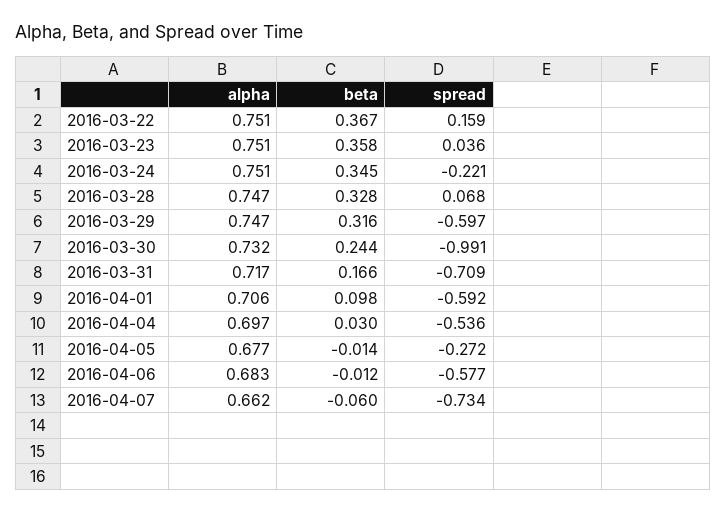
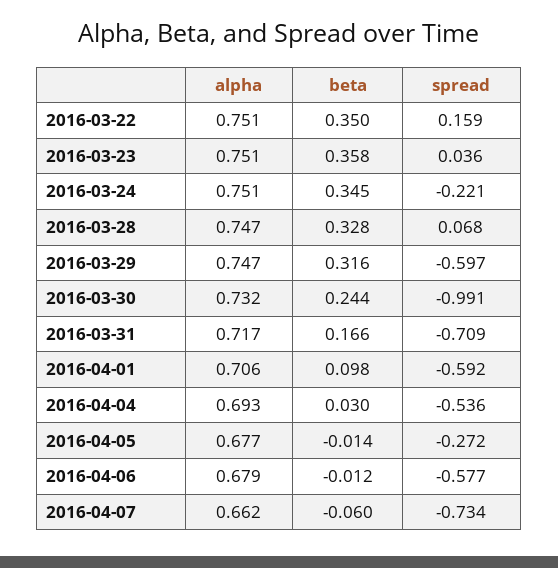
beta, 2016-03-22: 0.367 -> 0.35
alpha, 2016-04-04: 0.697 -> 0.693
alpha, 2016-04-06: 0.683 -> 0.679

